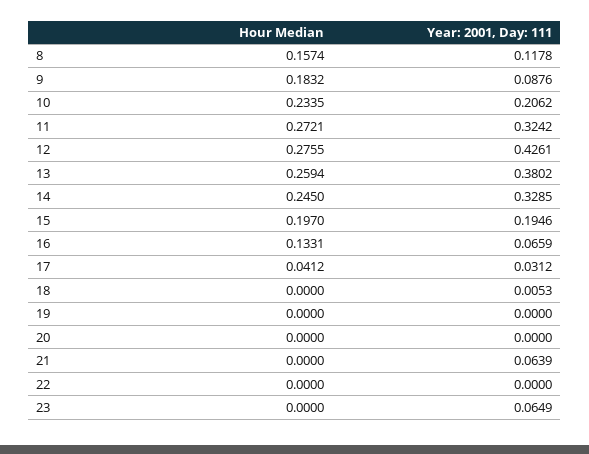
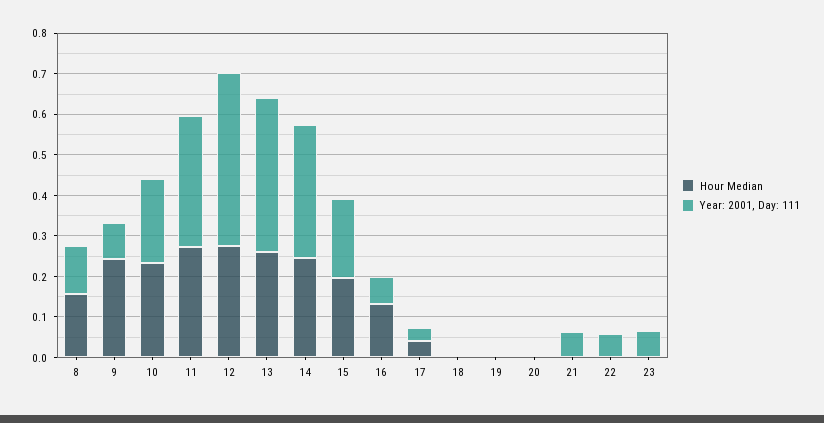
Hour Median, 9: 0.1832 -> 0.24
Year: 2001, Day: 111, 22: 0 -> 0.06

